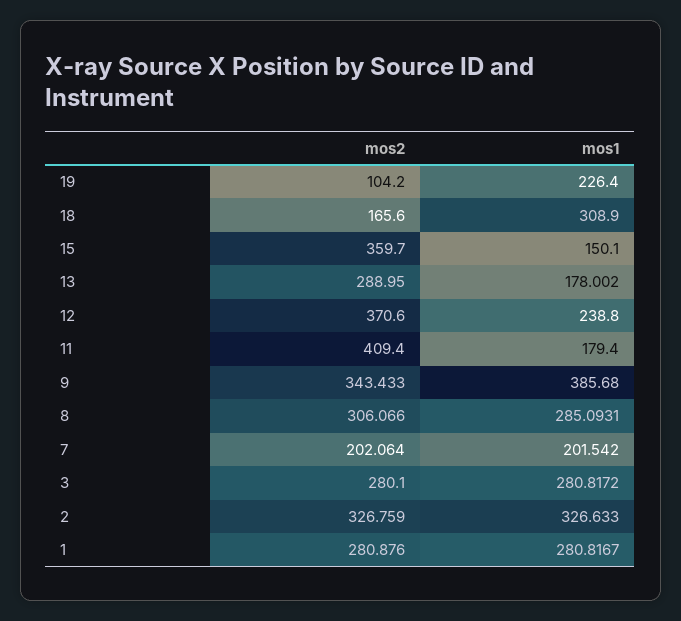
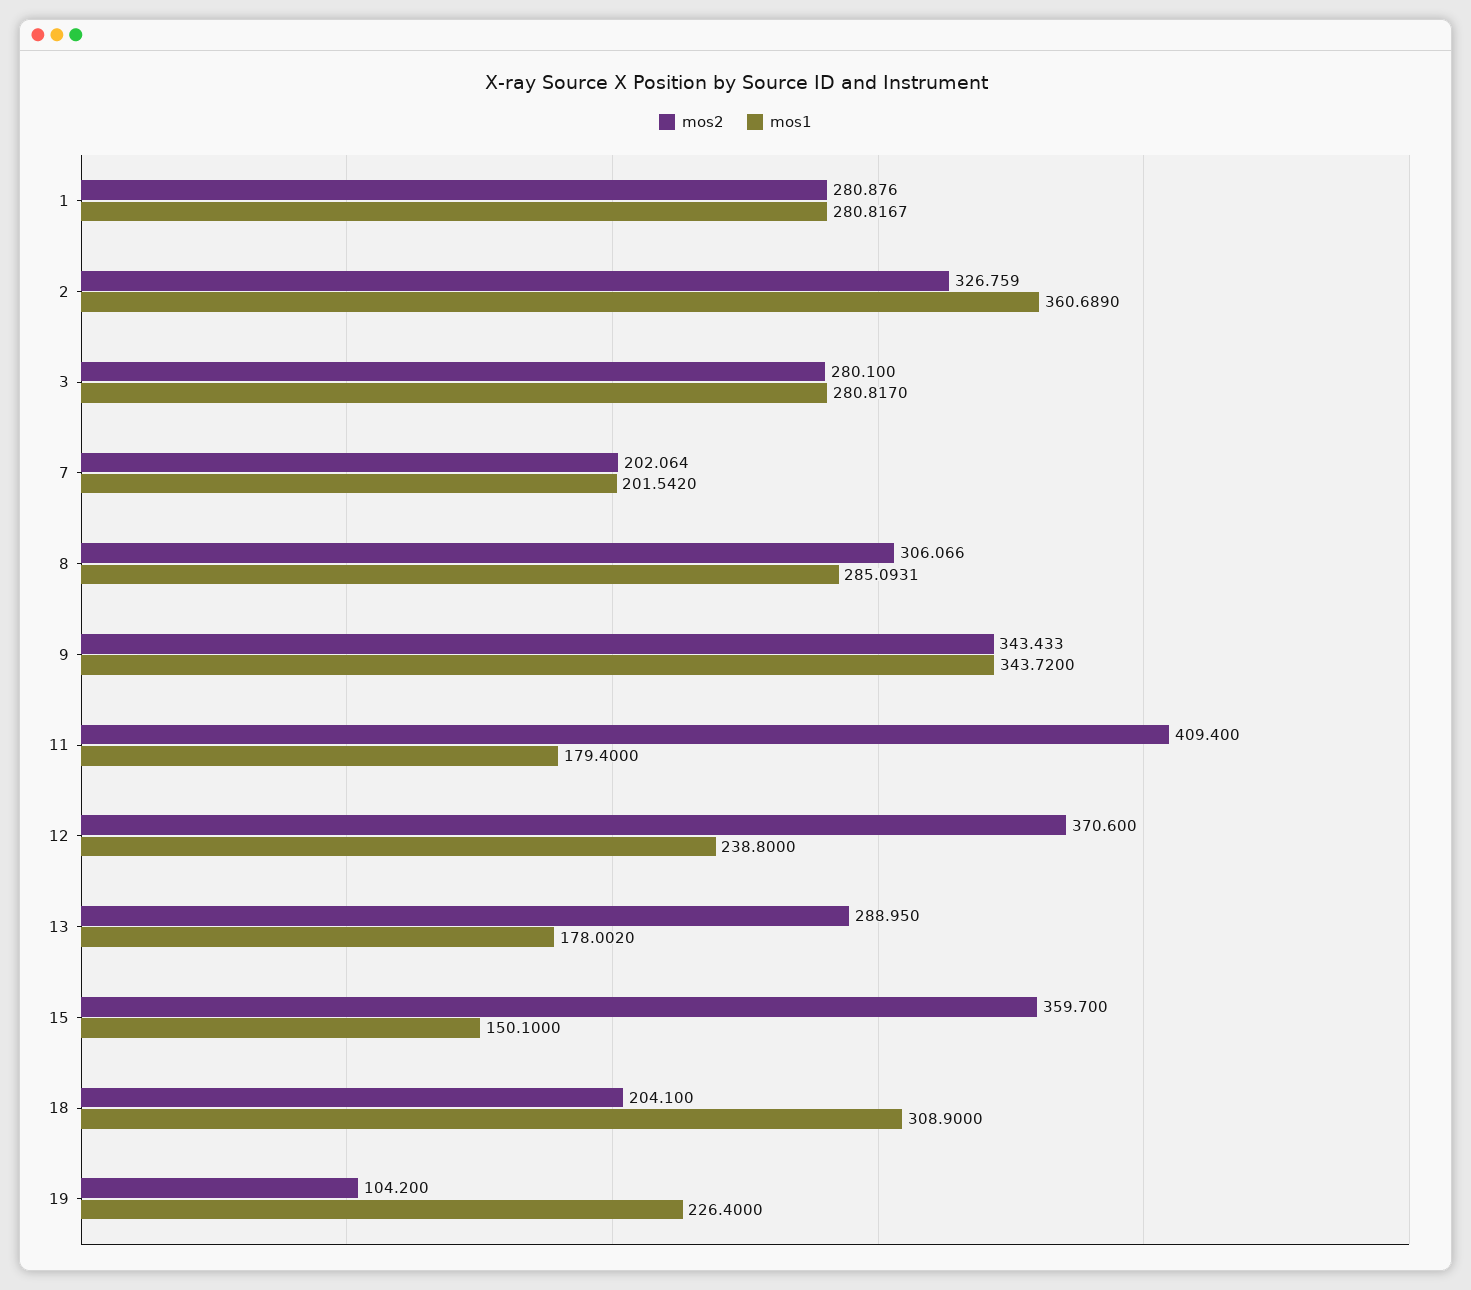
mos2, 18: 165.6 -> 204.1
mos1, 9: 385.68 -> 343.72
mos1, 3: 280.8172 -> 280.817
mos1, 2: 326.633 -> 360.689

